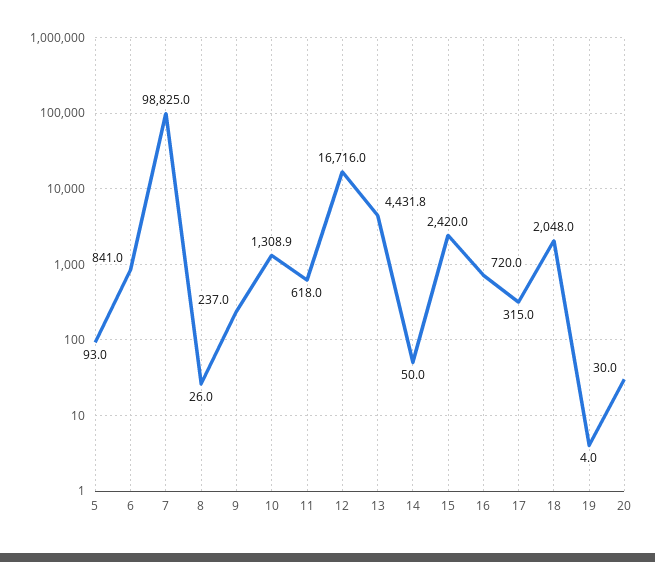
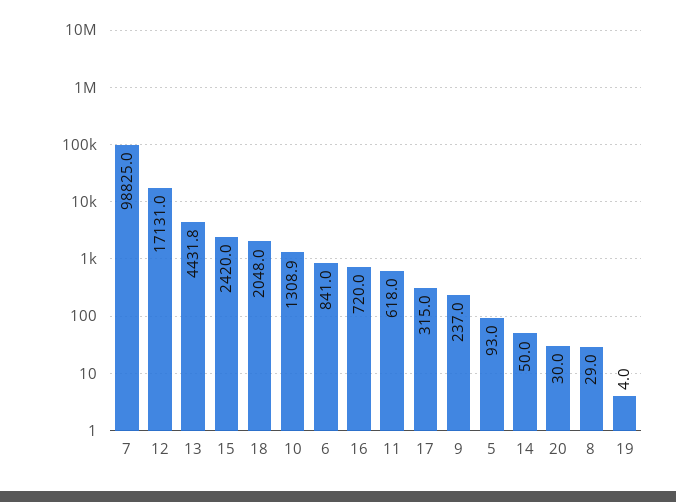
8: 26 -> 29
12: 16716 -> 17131

